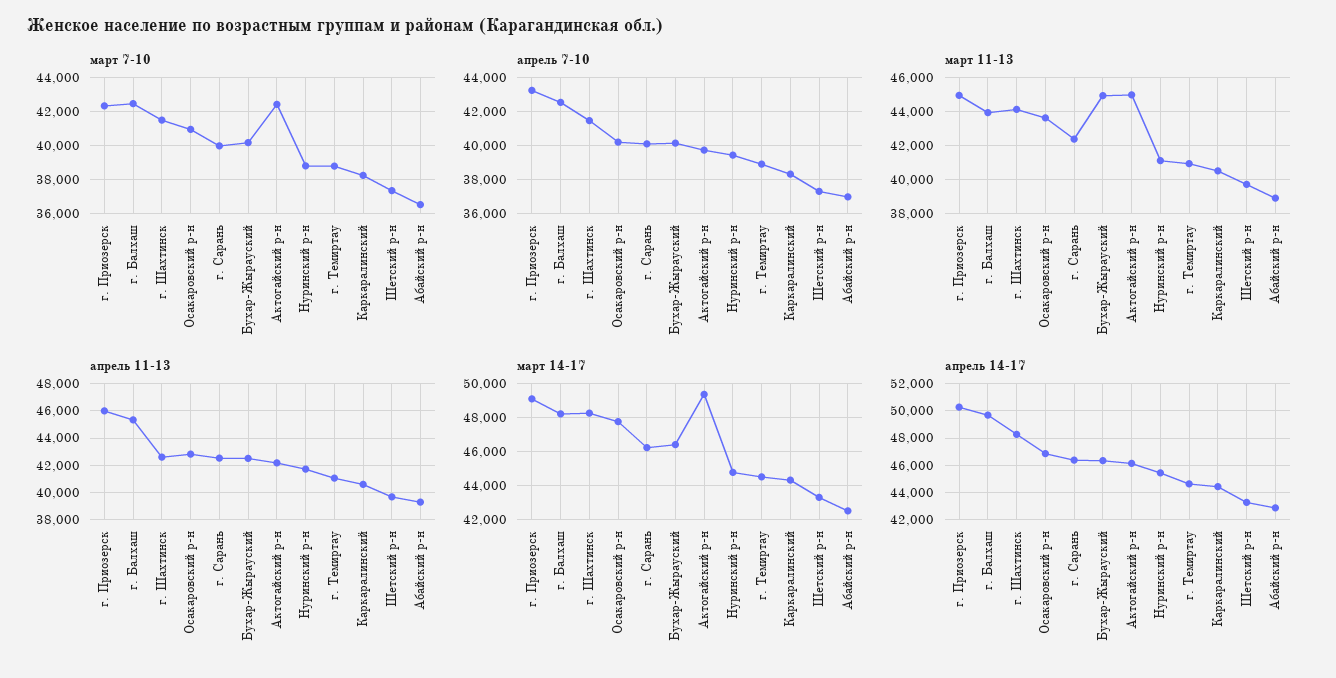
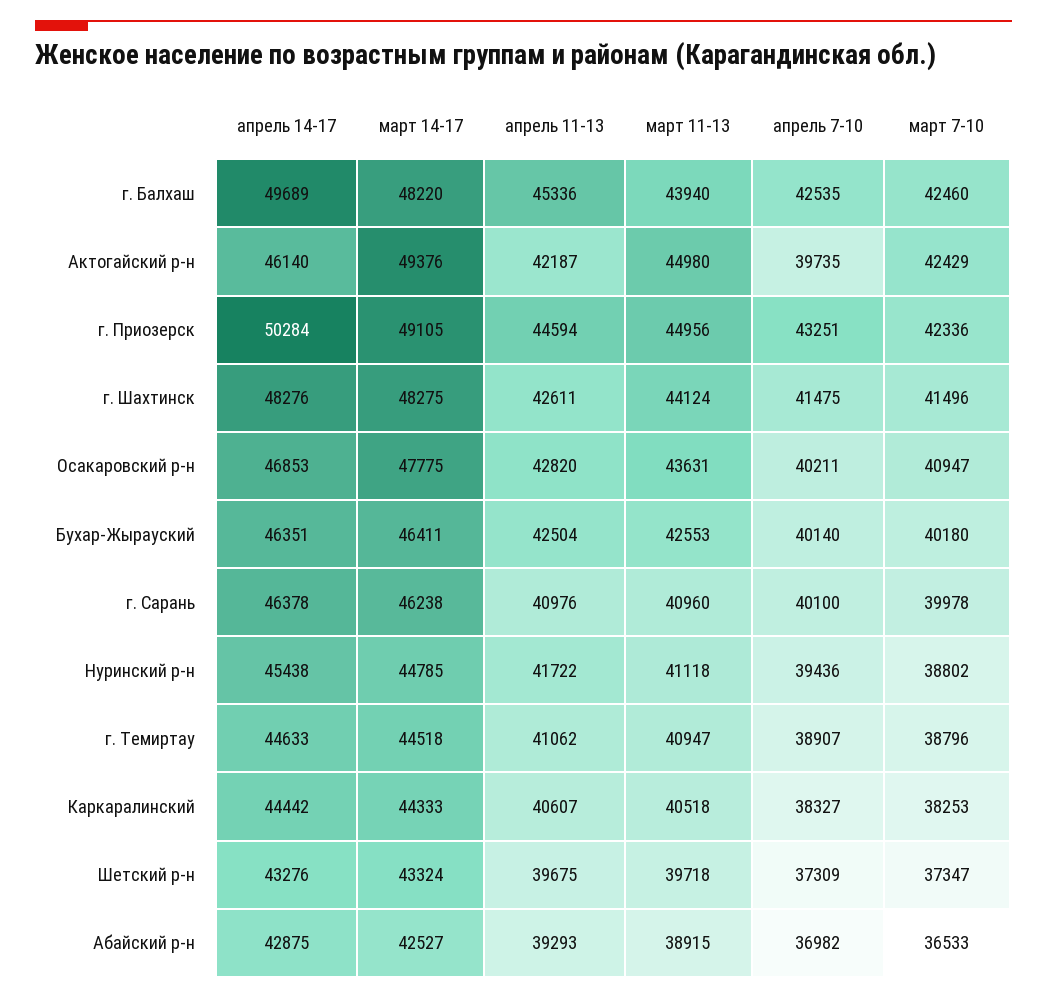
март 11-13, г. Сарань: 42500 -> 40960
март 11-13, Бухар-Жырауский: 45000 -> 42553
апрель 11-13, г. Приозерск: 46000 -> 44594
апрель 11-13, г. Сарань: 42500 -> 40976

